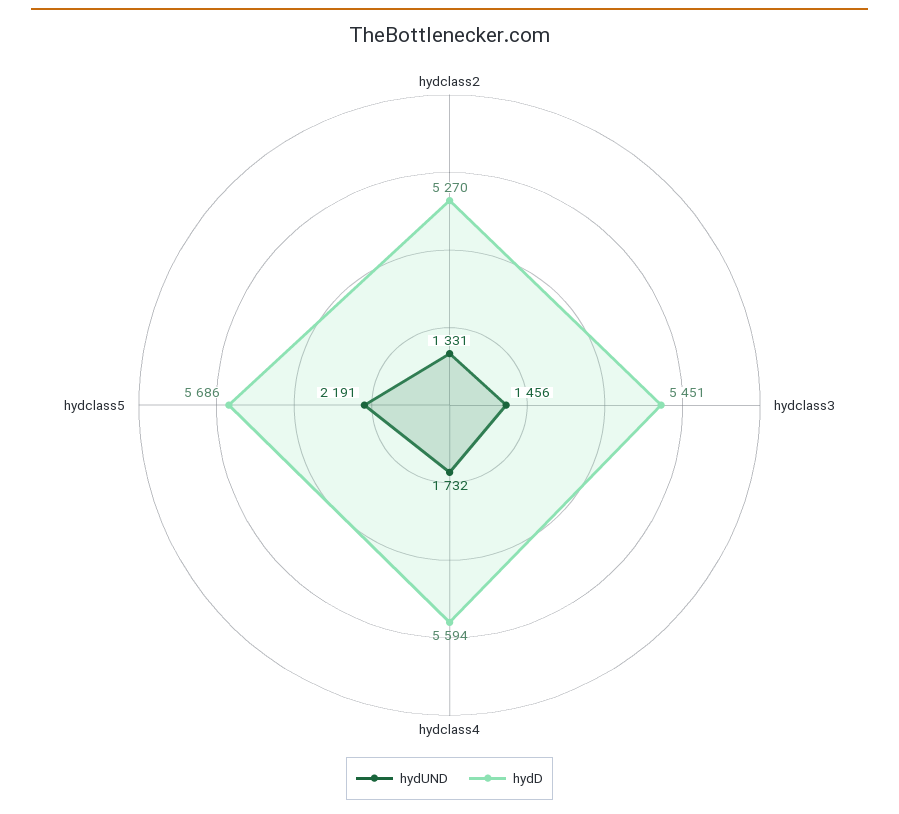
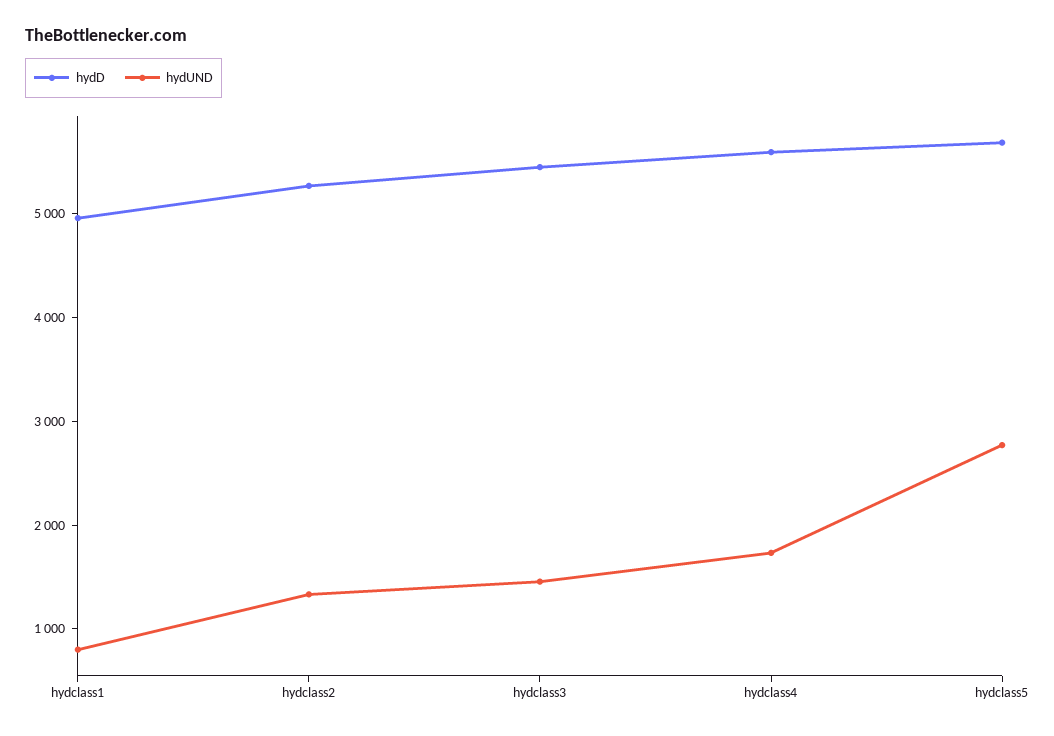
hydUND, hydclass5: 2191 -> 2800
hydD, hydclass1: none -> 5000
hydUND, hydclass1: none -> 800

